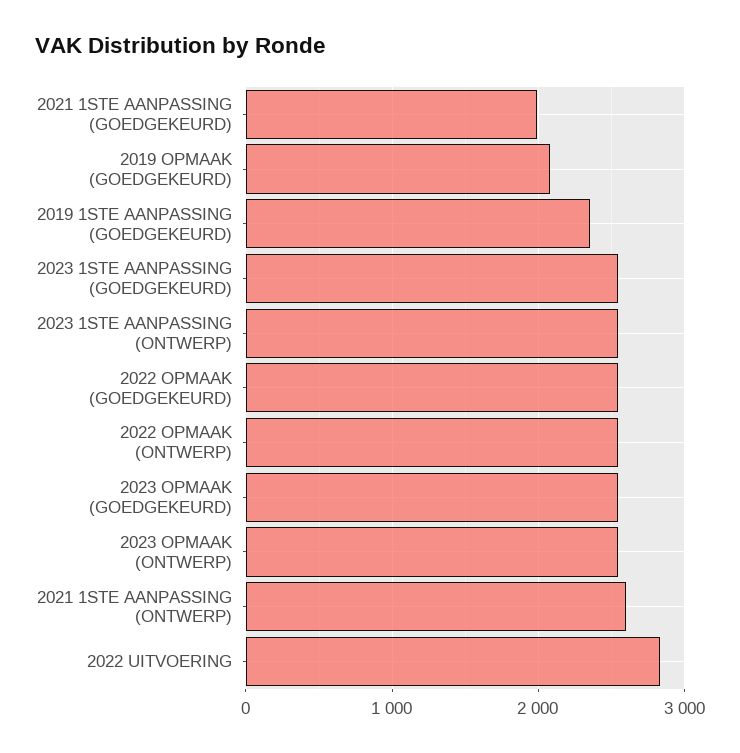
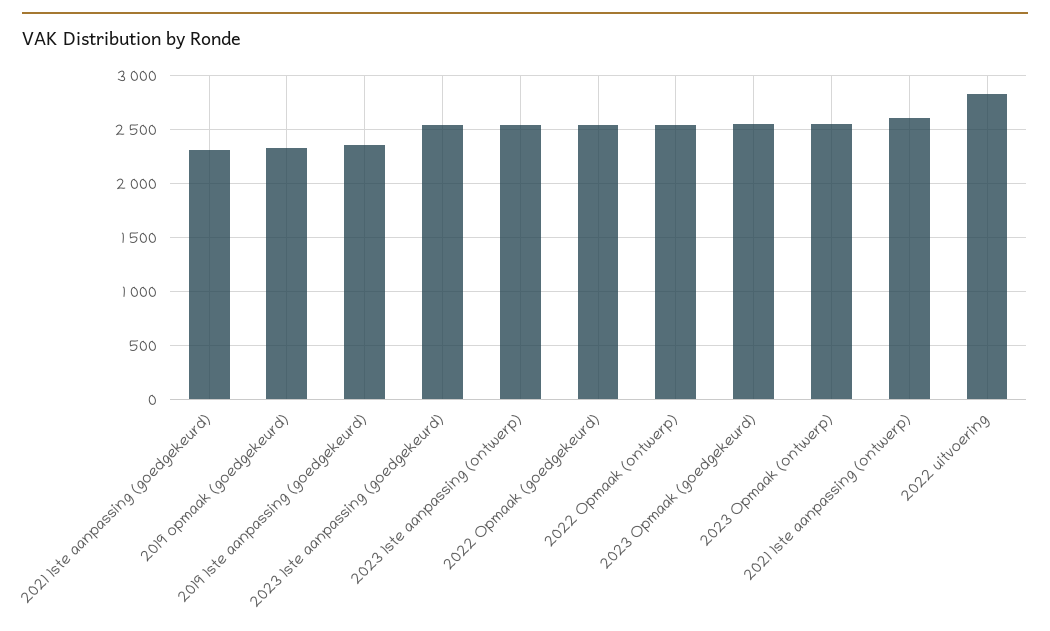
2021 1STE AANPASSING (GOEDGEKEURD): 2000 -> 2300
2019 OPMAAK (GOEDGEKEURD): 2100 -> 2300

